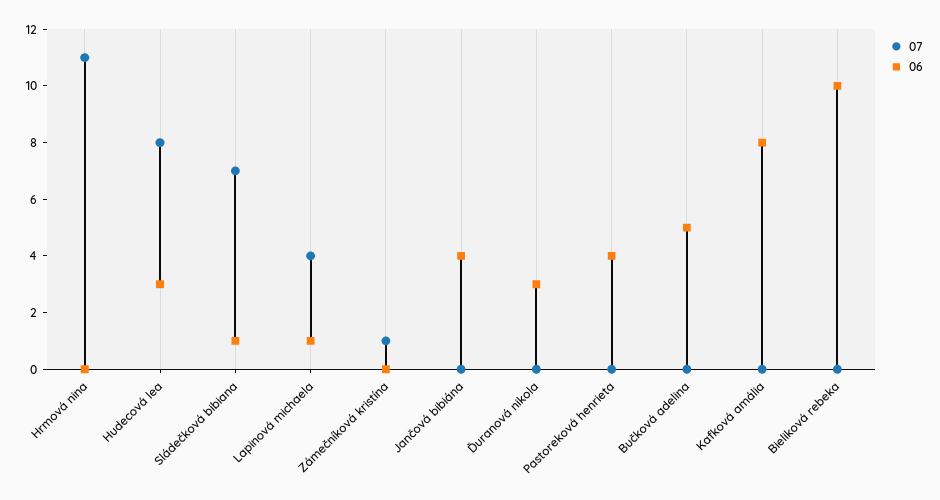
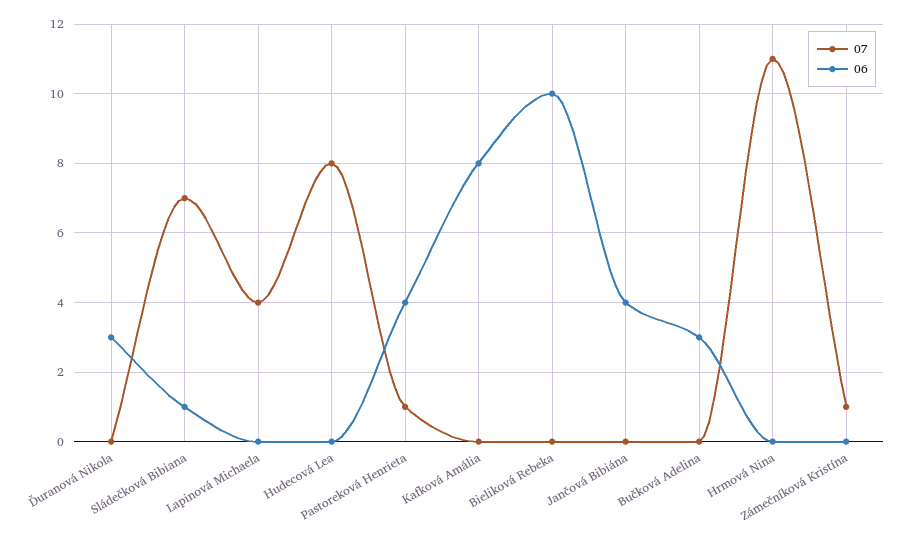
06, Hudecová lea: 3 -> 0
06, Lapinová michaela: 1 -> 0
07, Pastoreková henrieta: 0 -> 1
06, Bučková adelina: 5 -> 3

